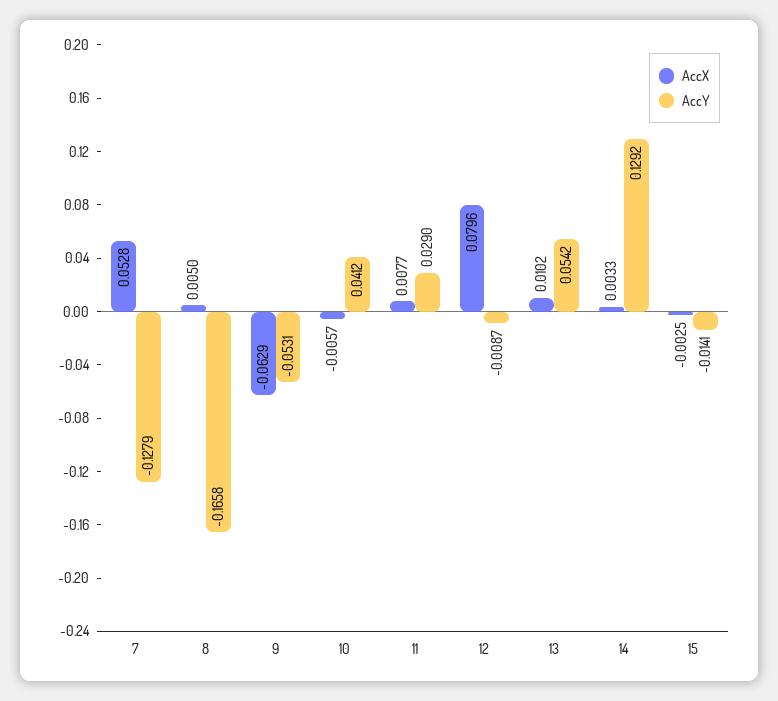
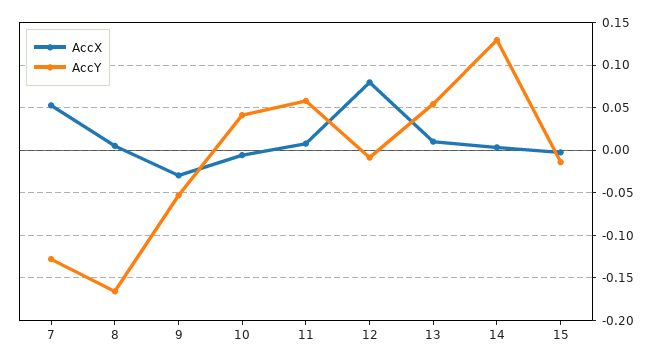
AccX, 9: -0.0629 -> -0.03
AccY, 11: 0.029 -> 0.06

